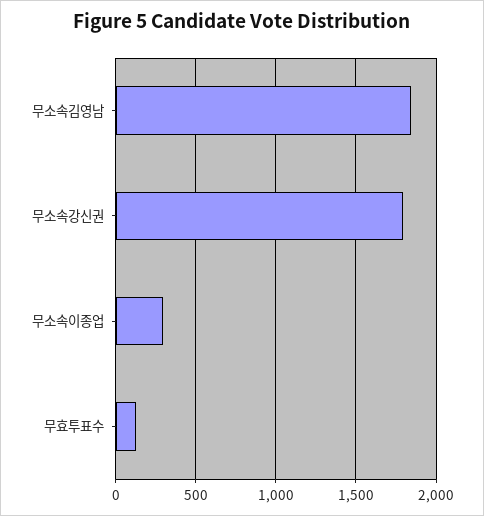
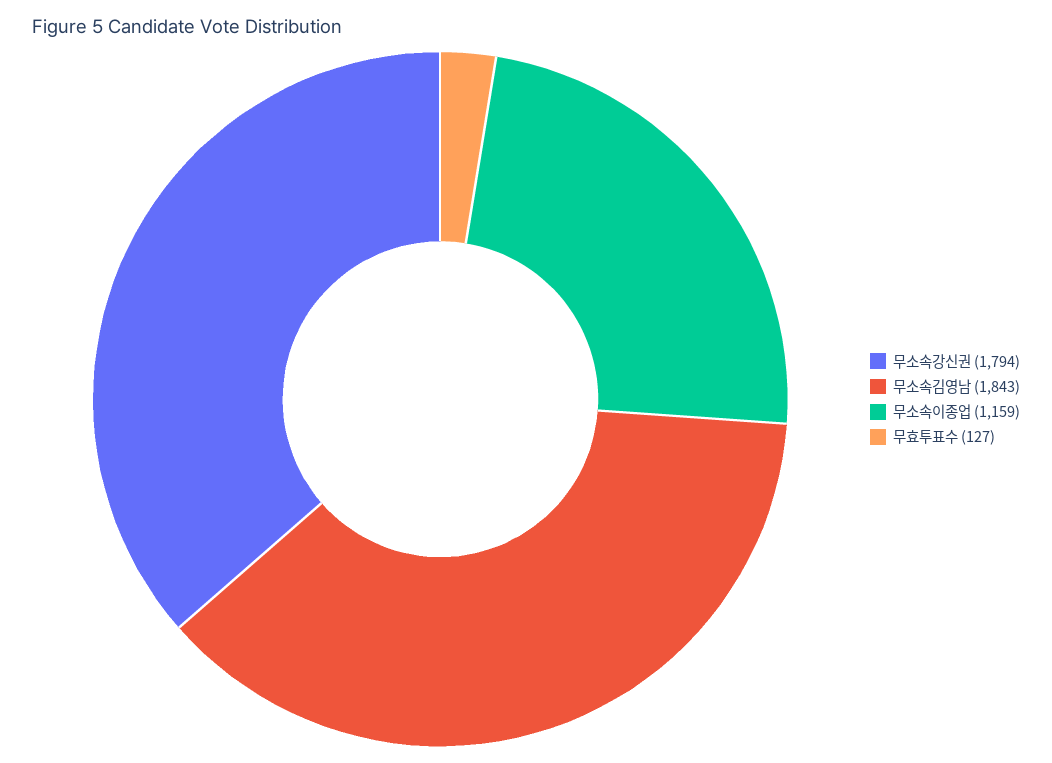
무소속이종업: 300 -> 1159

